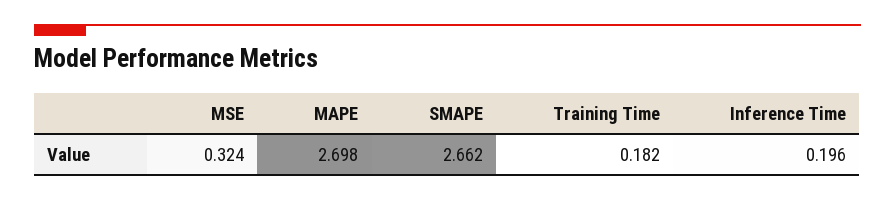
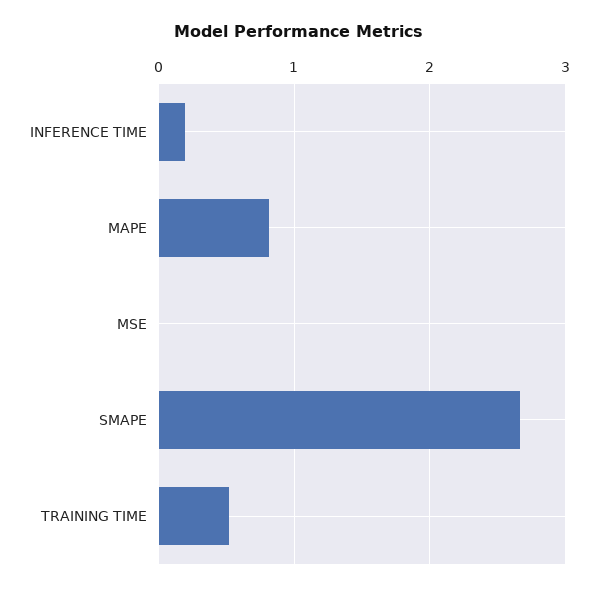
MSE: 0.324 -> 0
MAPE: 2.698 -> 0.8
Training Time: 0.182 -> 0.5

